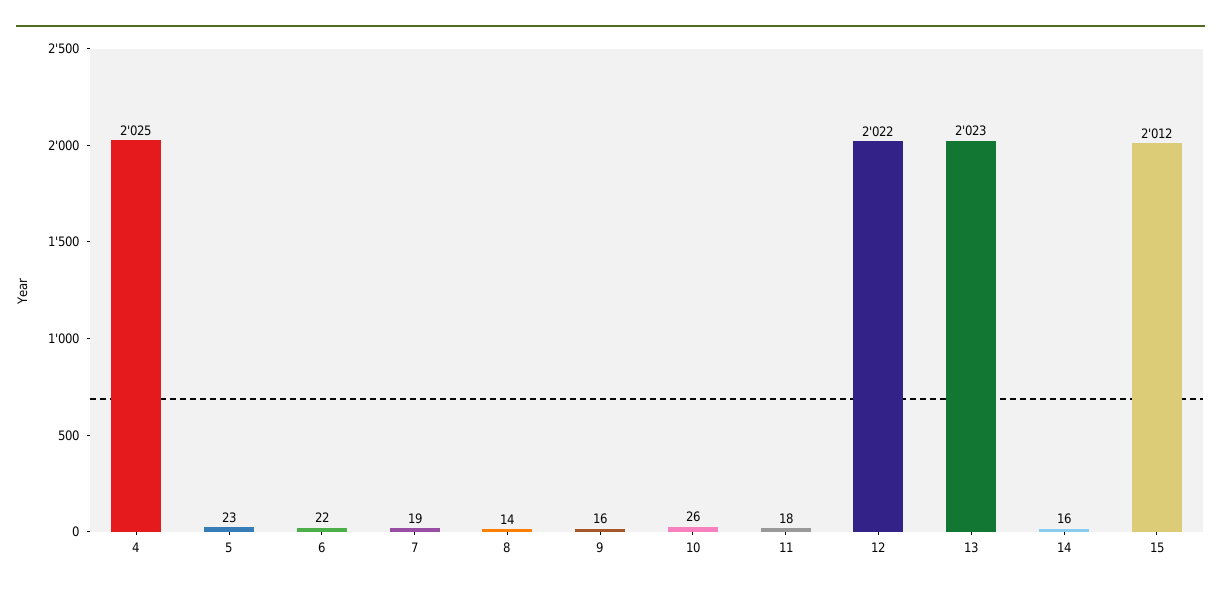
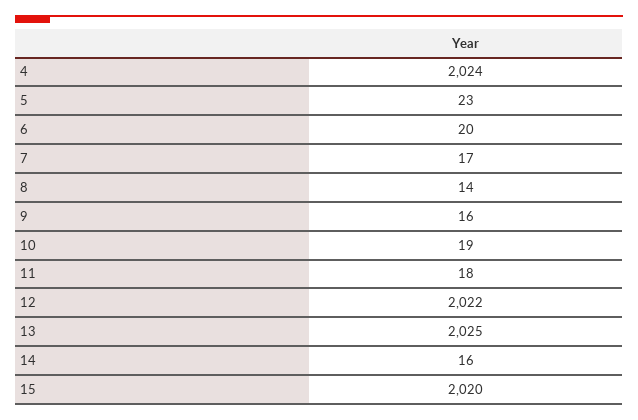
4: 2025 -> 2024
6: 22 -> 20
7: 19 -> 17
10: 26 -> 19
13: 2023 -> 2025
15: 2012 -> 2020

